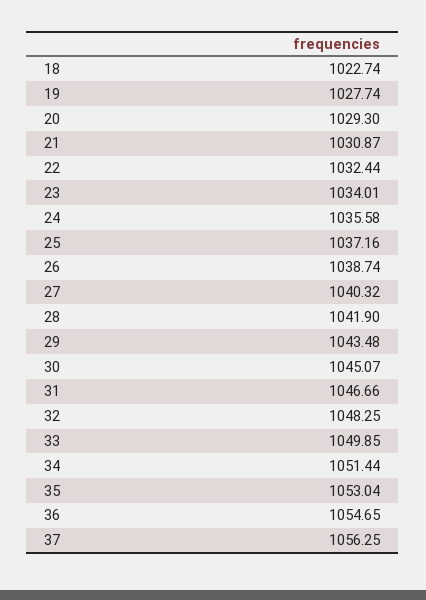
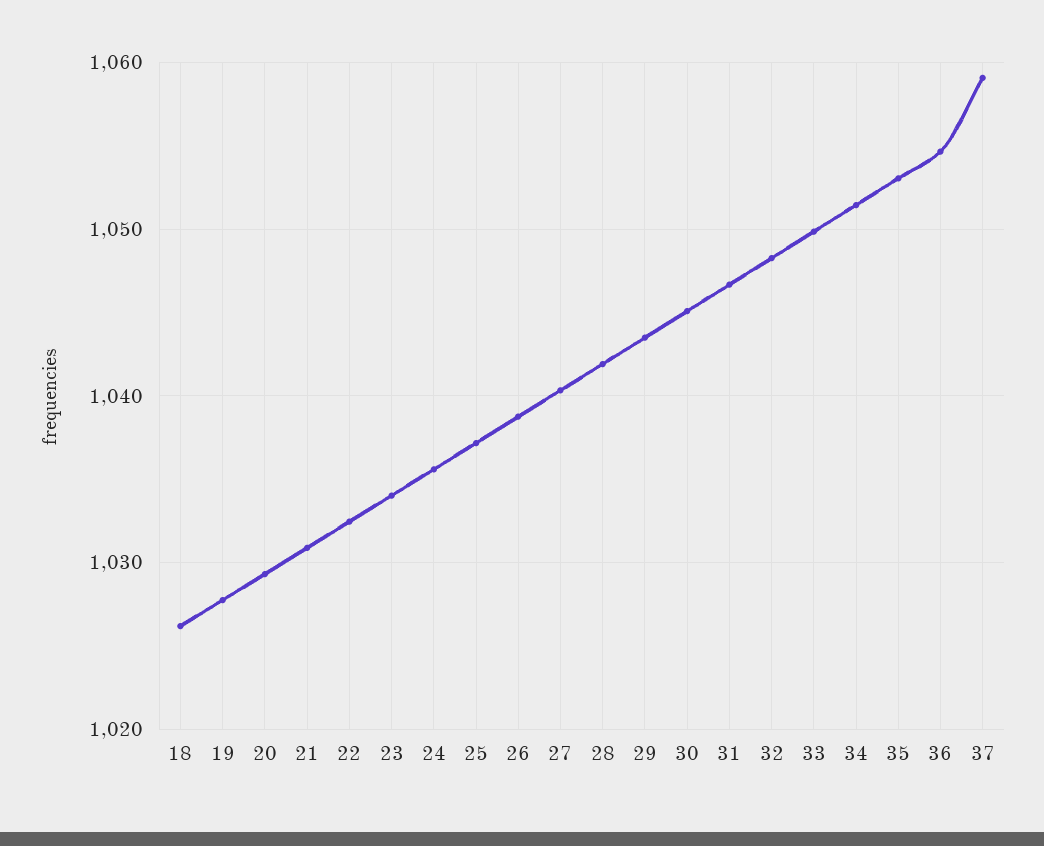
18: 1022.74 -> 1026
37: 1056.25 -> 1059

